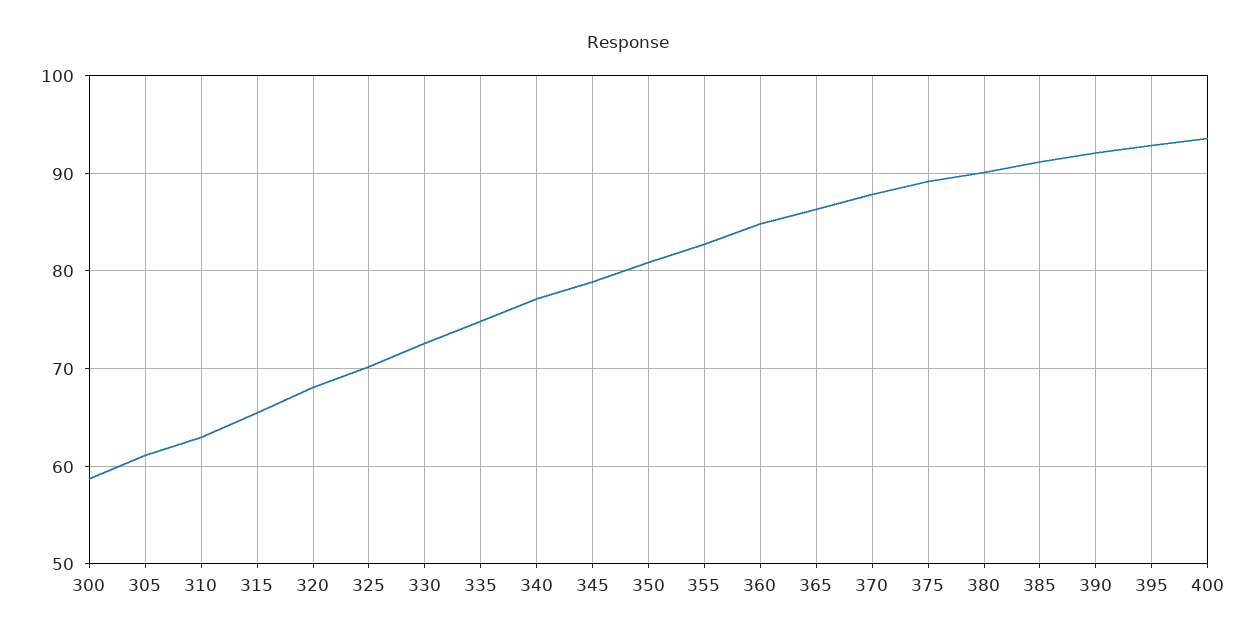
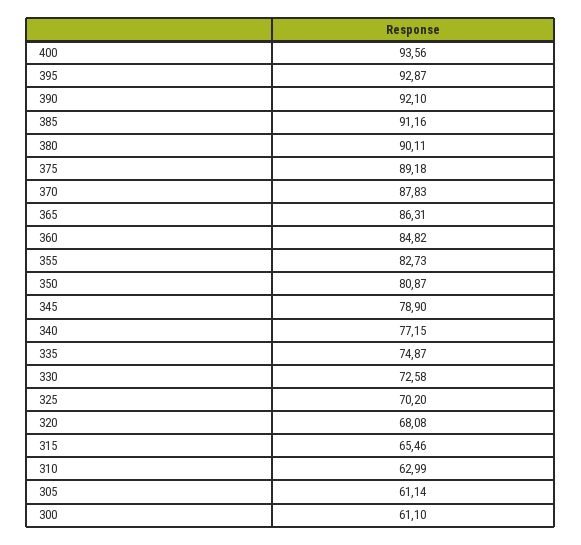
300: 59 -> 61.1

